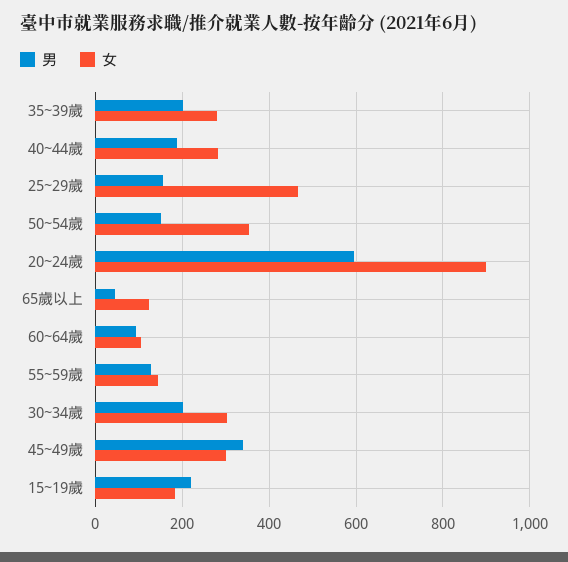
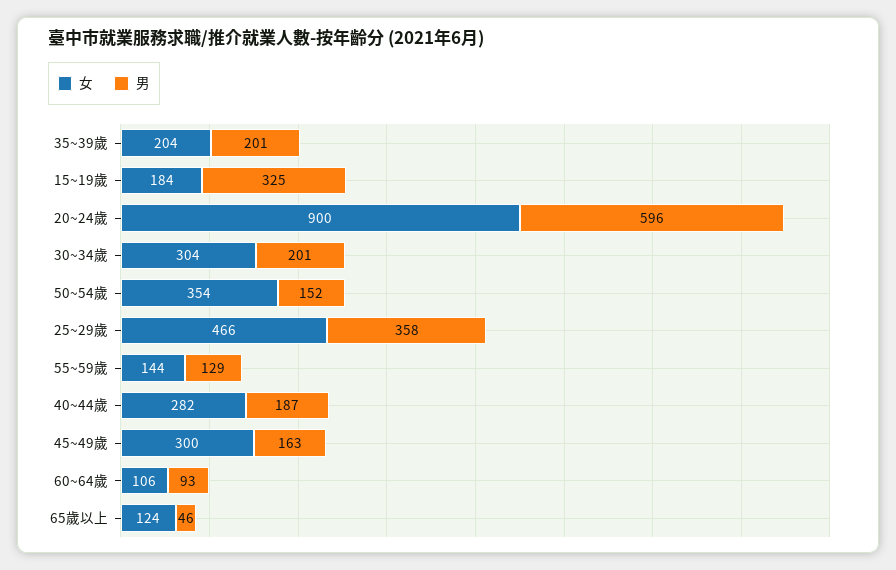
女, 35~39歲: 280 -> 204
男, 25~29歲: 160 -> 358
男, 45~49歲: 340 -> 163
男, 15~19歲: 220 -> 325

